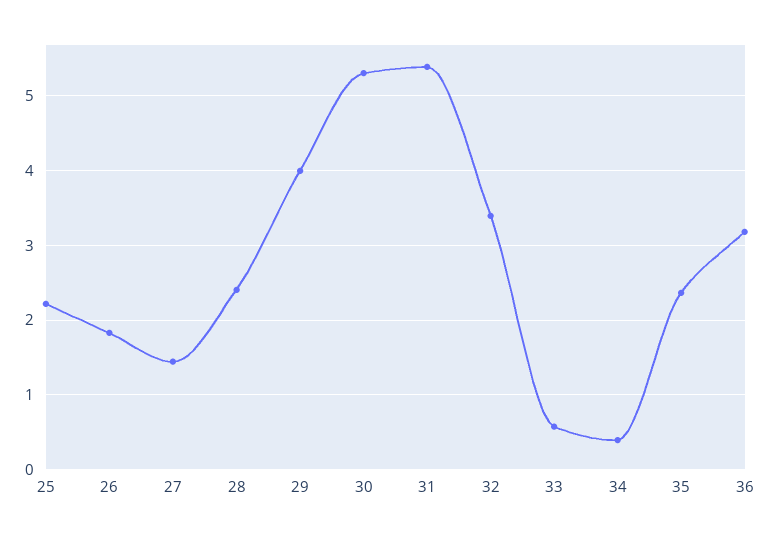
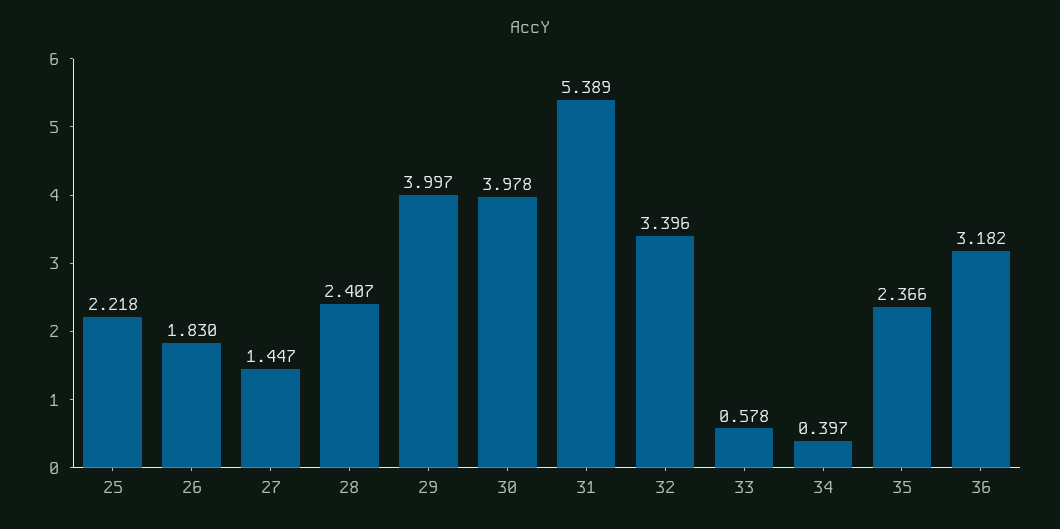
30: 5.3 -> 3.978

